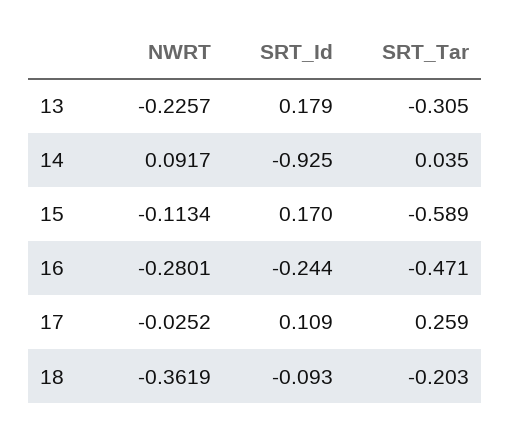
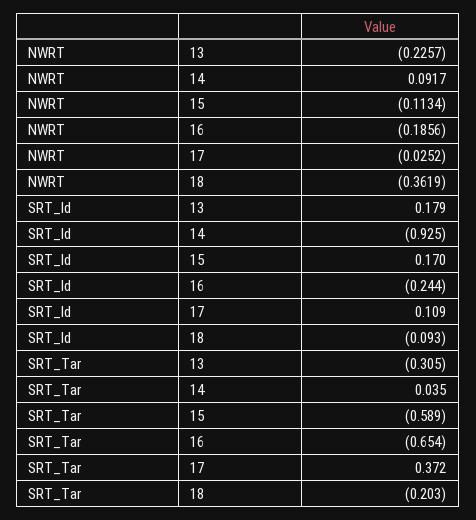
NWRT, 16: -0.2801 -> -0.1856
SRT_Tar, 16: -0.471 -> -0.654
SRT_Tar, 17: 0.259 -> 0.372

